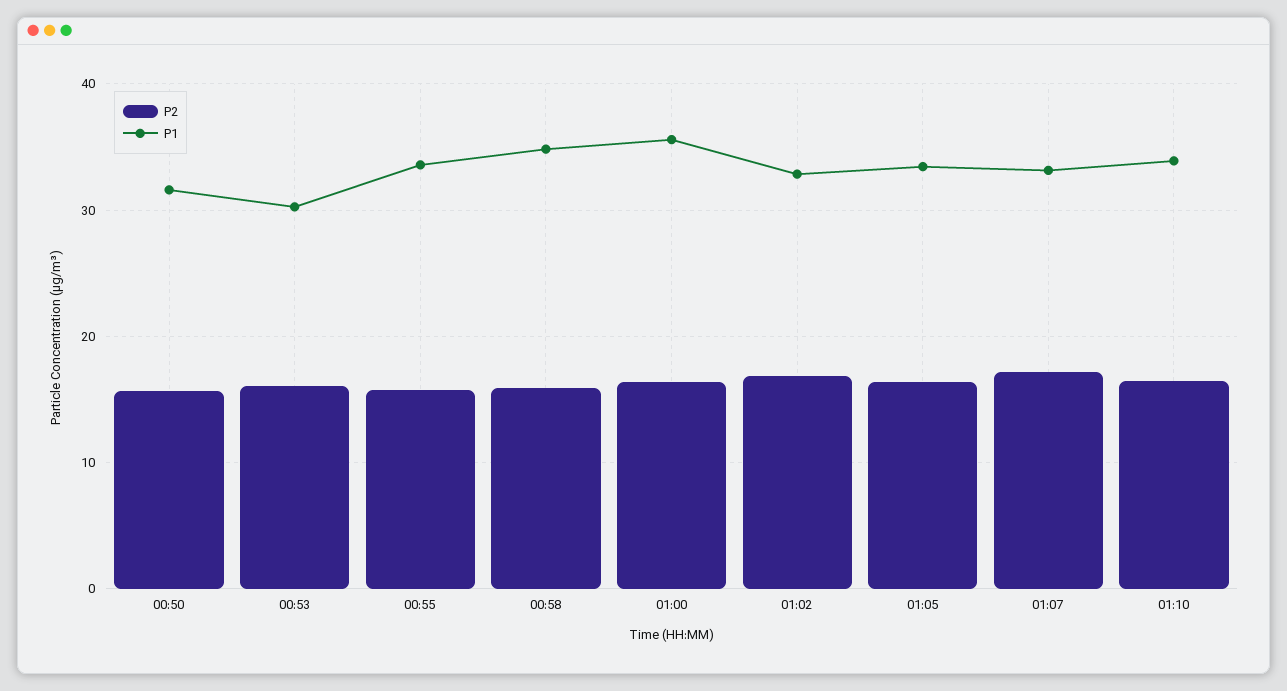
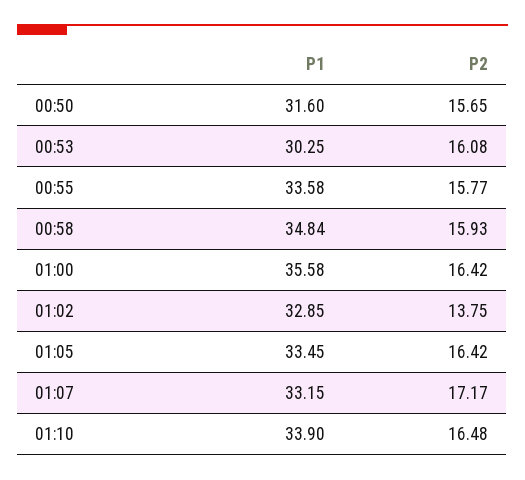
P2, 01:02: 17 -> 13.75

